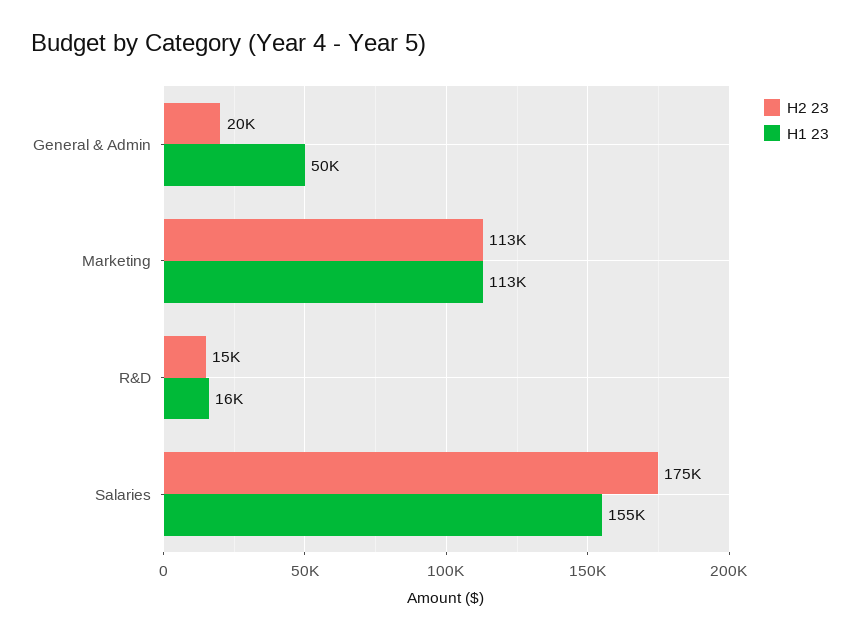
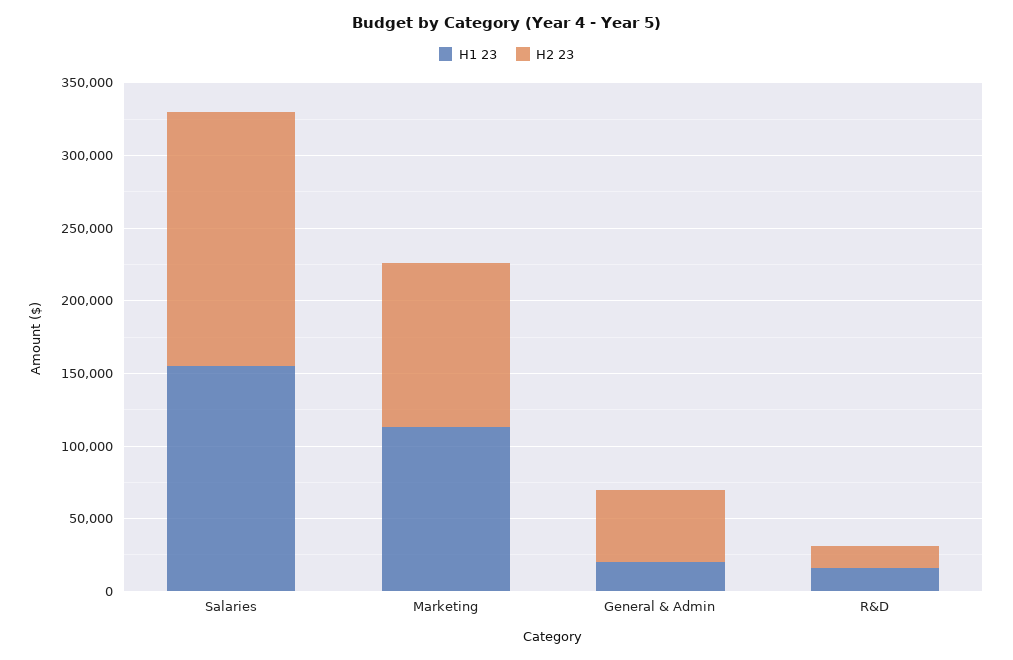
H2 23, General & Admin: 20000 -> 50000
H1 23, General & Admin: 50000 -> 20000

